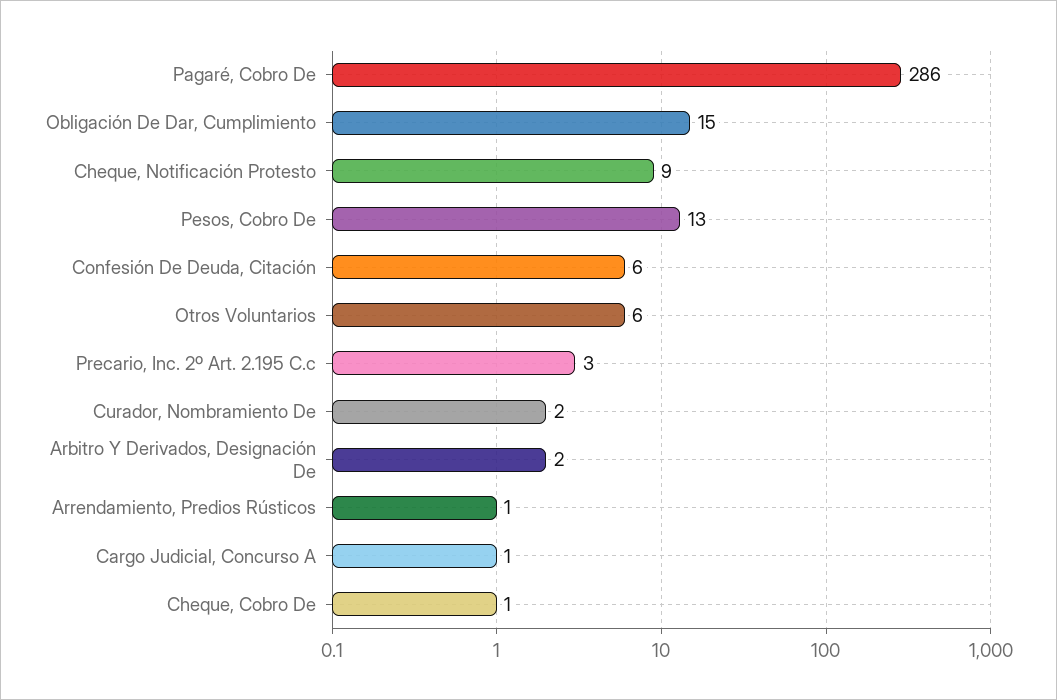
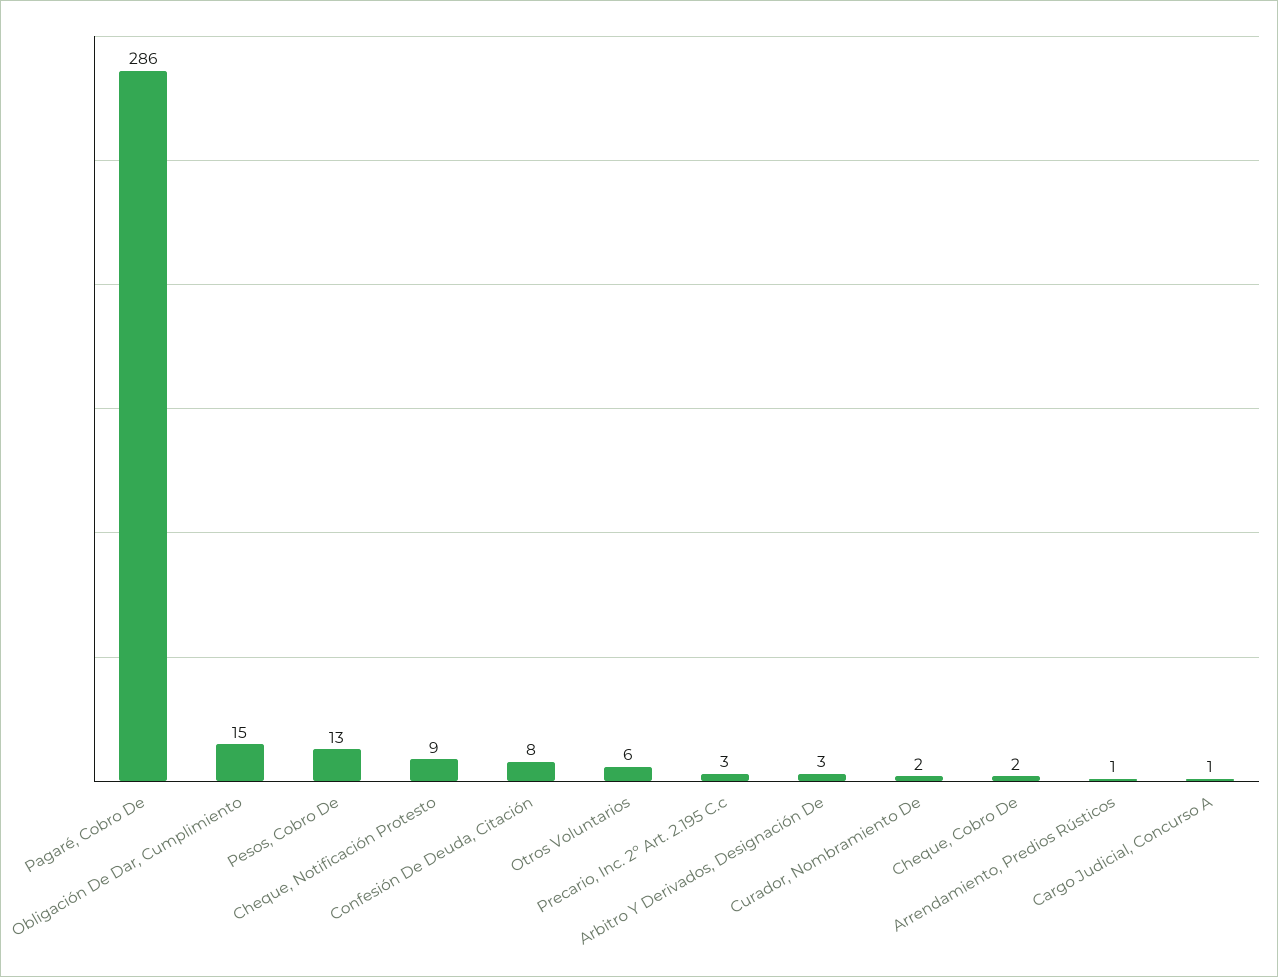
Confesión De Deuda, Citación: 6 -> 8
Arbitro Y Derivados, Designación De: 2 -> 3
Cheque, Cobro De: 1 -> 2

